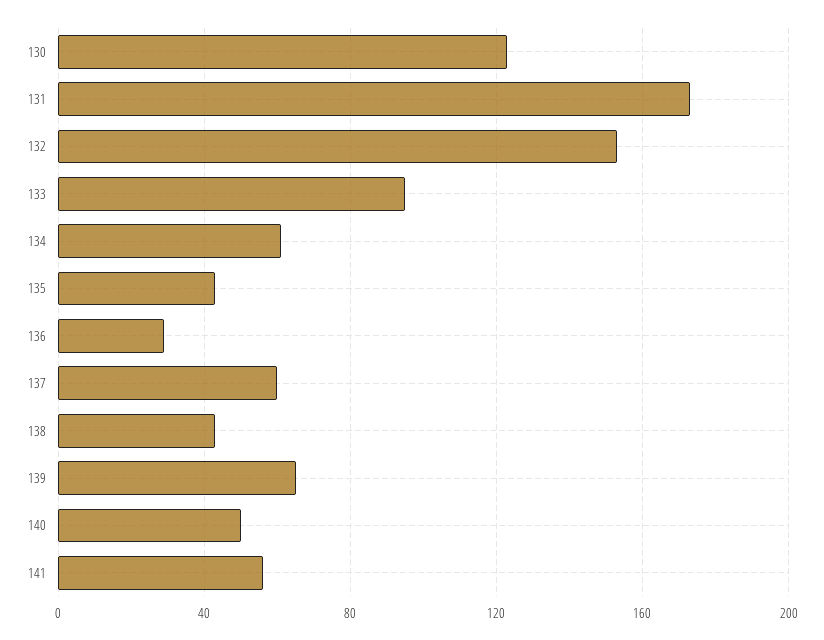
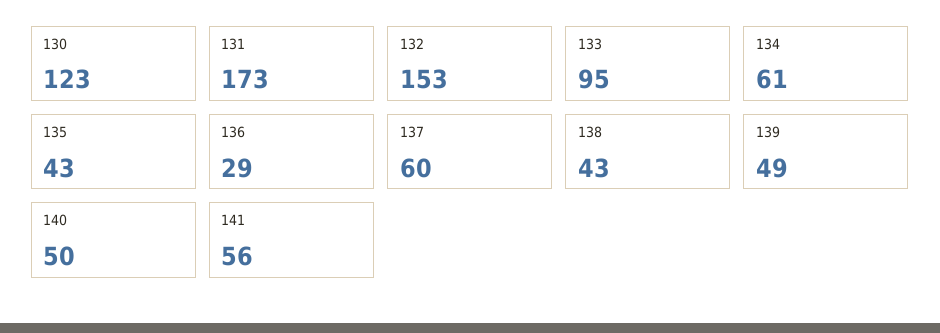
139: 65 -> 49

